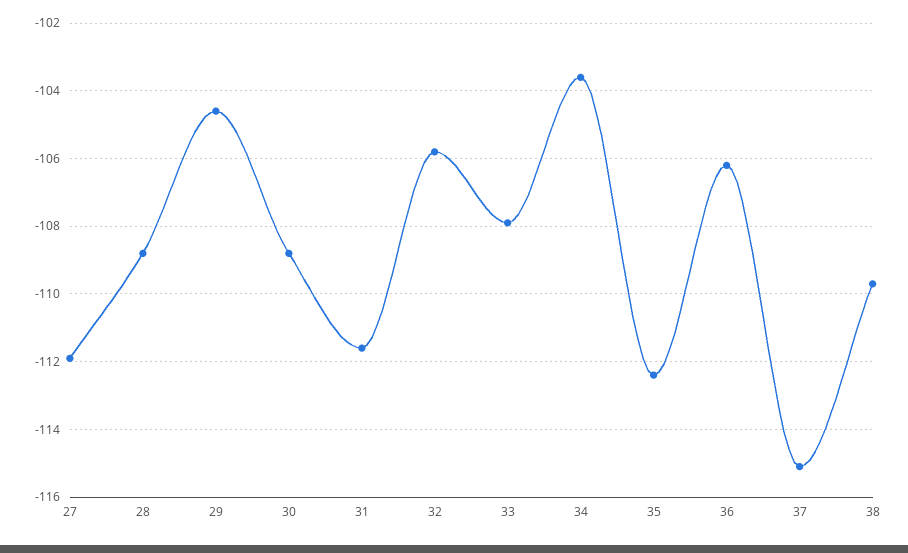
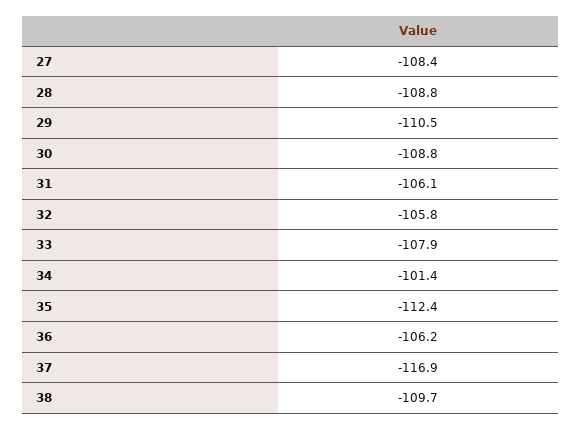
27: -112 -> -108.4
29: -104.5 -> -110.5
31: -111.5 -> -106.1
34: -103.5 -> -101.4
37: -115 -> -116.9

